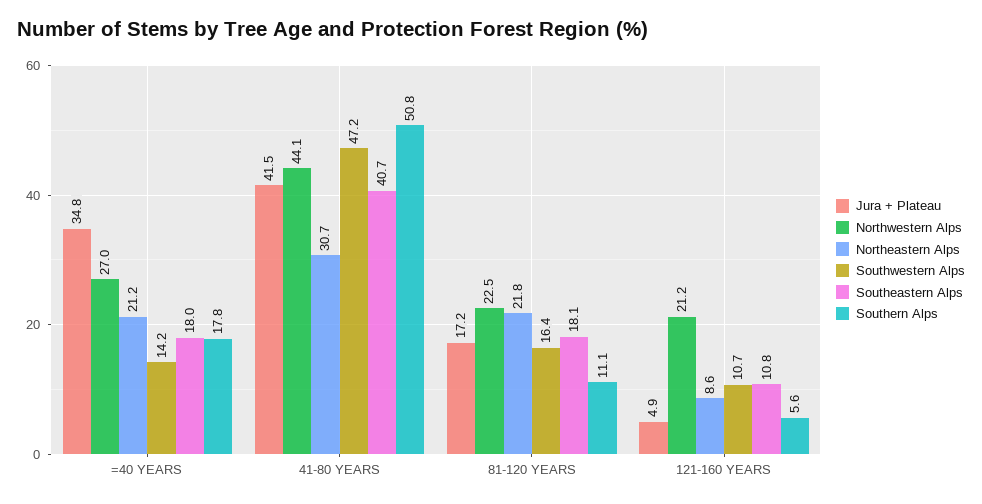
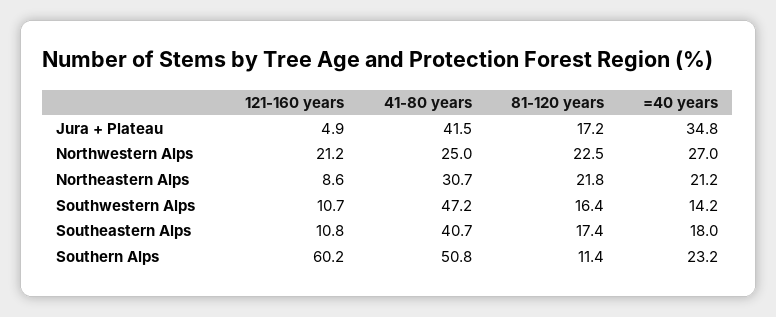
Southern Alps, =40 YEARS: 17.8 -> 23.2
Northwestern Alps, 41-80 YEARS: 44.1 -> 25
Southeastern Alps, 81-120 YEARS: 18.1 -> 17.4
Southern Alps, 81-120 YEARS: 11.1 -> 11.4
Southern Alps, 121-160 YEARS: 5.6 -> 60.2

